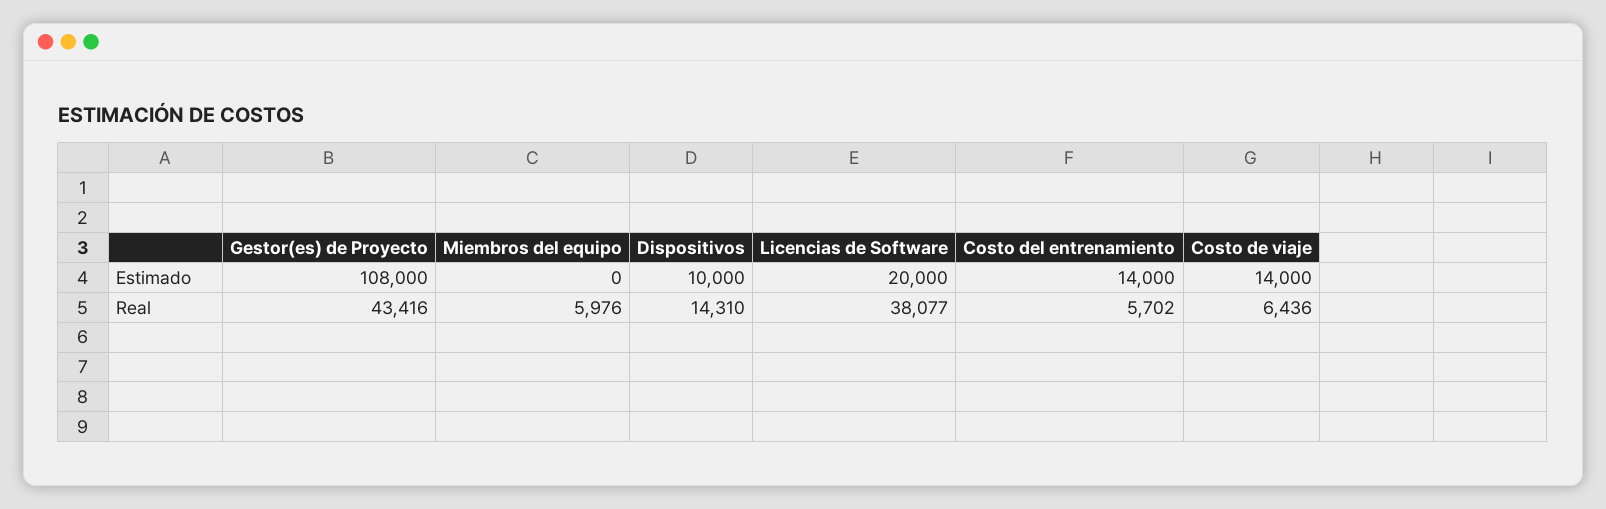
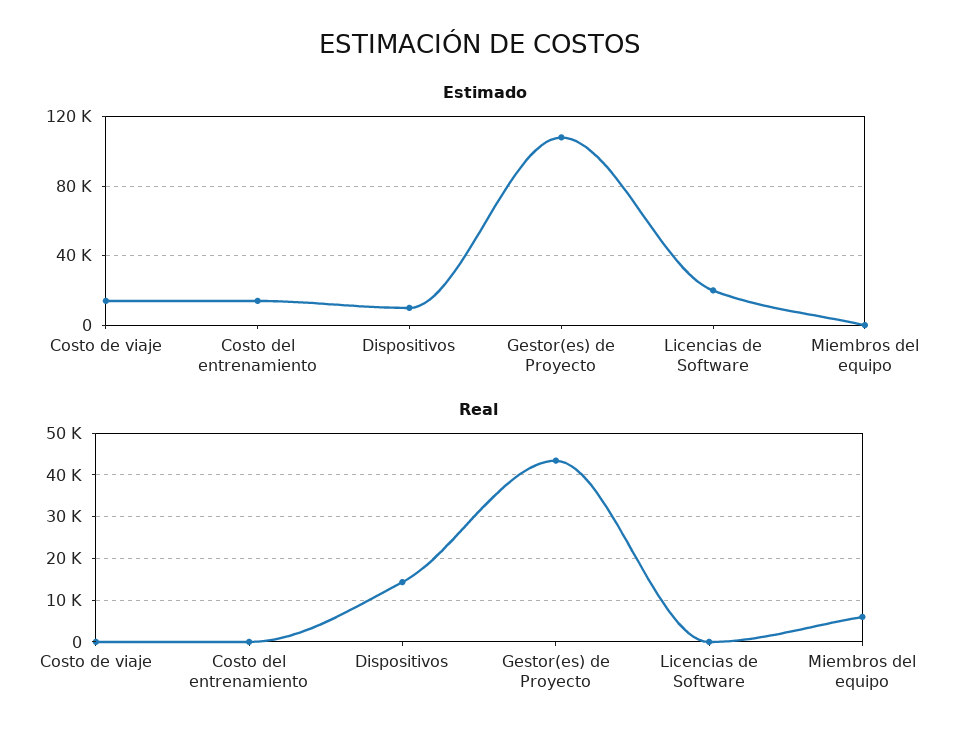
Real, Licencias de Software: 38077 -> 0
Real, Costo del entrenamiento: 5702 -> 0
Real, Costo de viaje: 6436 -> 0

